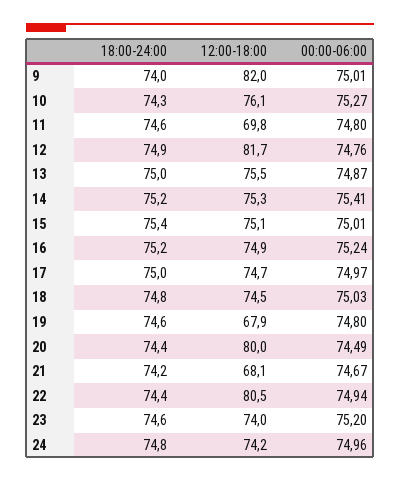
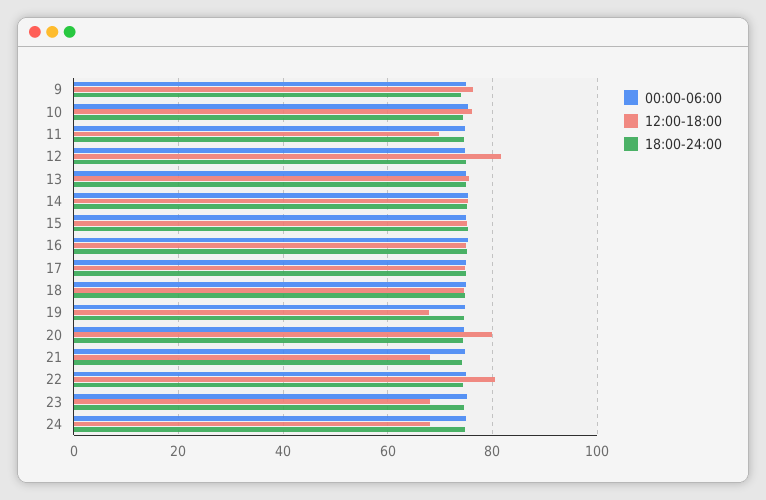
12:00-18:00, 9: 82 -> 76
12:00-18:00, 23: 74 -> 68
12:00-18:00, 24: 74.2 -> 68

